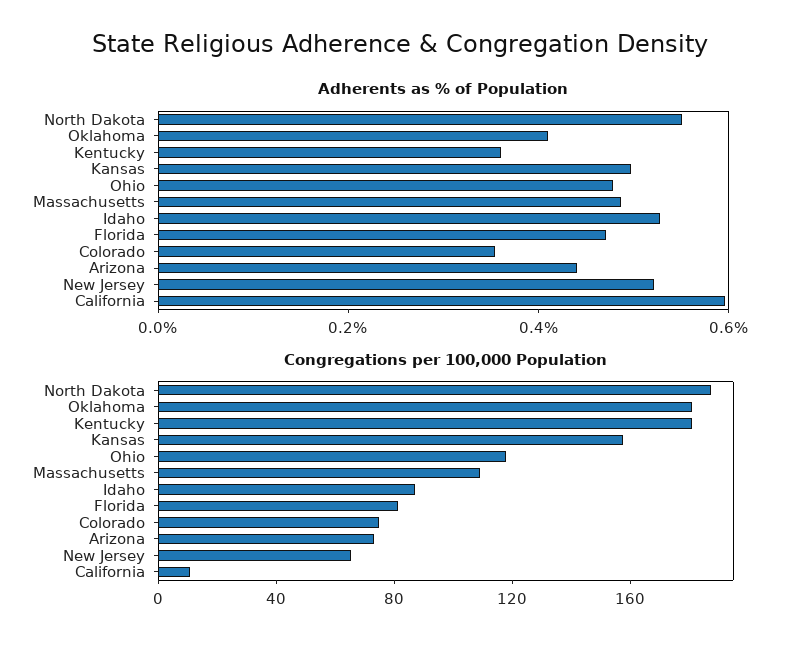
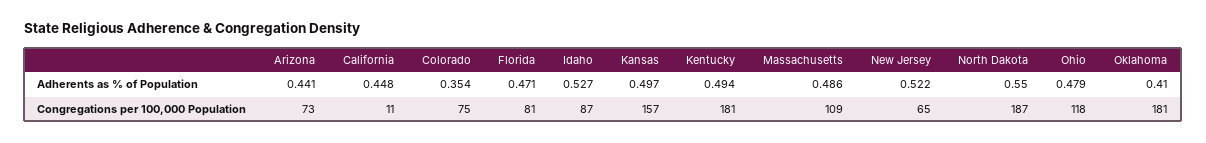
Adherents as % of Population, Kentucky: 0.35 -> 0.494
Adherents as % of Population, California: 0.6 -> 0.448

